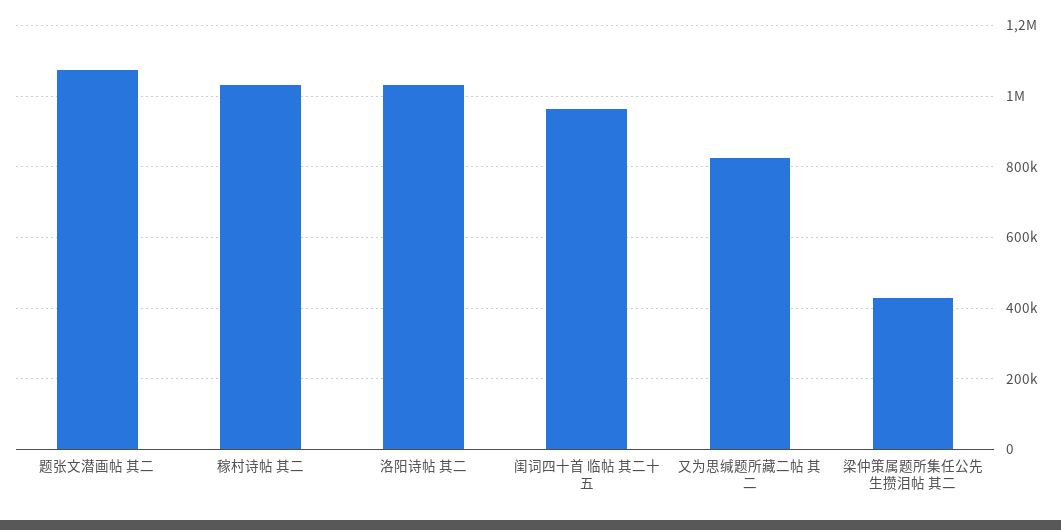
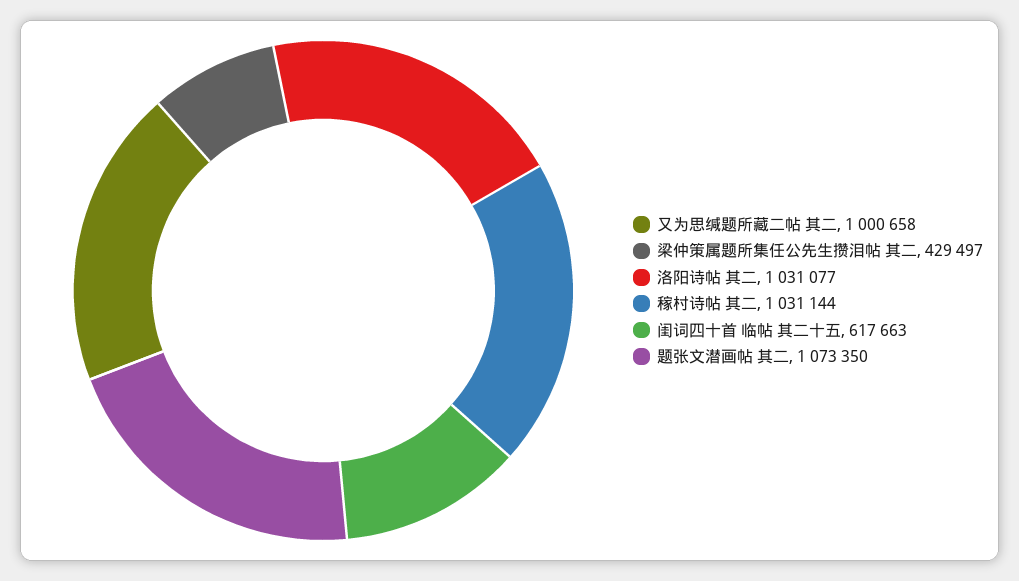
闺词四十首 临帖 其二十五: 960000 -> 617663
又为思缄题所藏二帖 其二: 820000 -> 1000658

